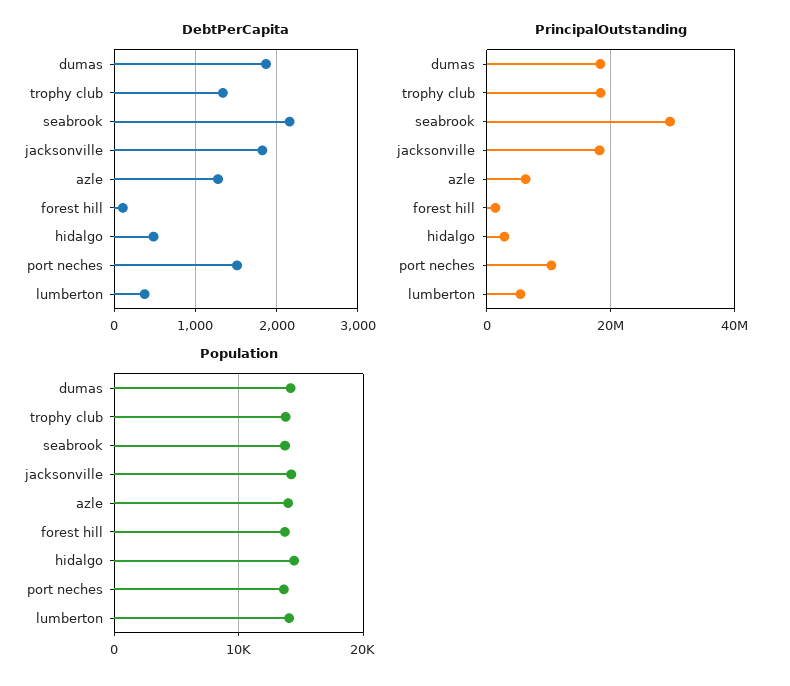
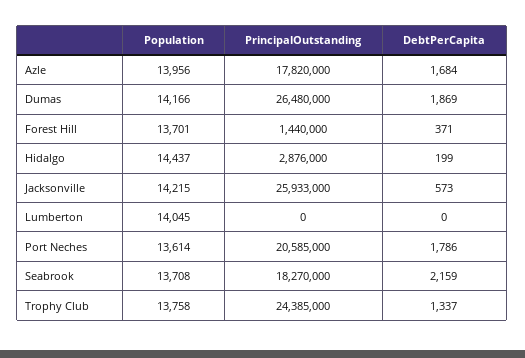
DebtPerCapita, jacksonville: 1800 -> 573
DebtPerCapita, azle: 1300 -> 1684
DebtPerCapita, forest hill: 100 -> 371
DebtPerCapita, hidalgo: 500 -> 199
DebtPerCapita, port neches: 1500 -> 1786
DebtPerCapita, lumberton: 400 -> 0
PrincipalOutstanding, dumas: 18000000 -> 26480000
PrincipalOutstanding, trophy club: 18000000 -> 24385000
PrincipalOutstanding, seabrook: 30000000 -> 18270000
PrincipalOutstanding, jacksonville: 18000000 -> 25933000
PrincipalOutstanding, azle: 6000000 -> 17820000
PrincipalOutstanding, port neches: 10000000 -> 20585000
PrincipalOutstanding, lumberton: 6000000 -> 0

